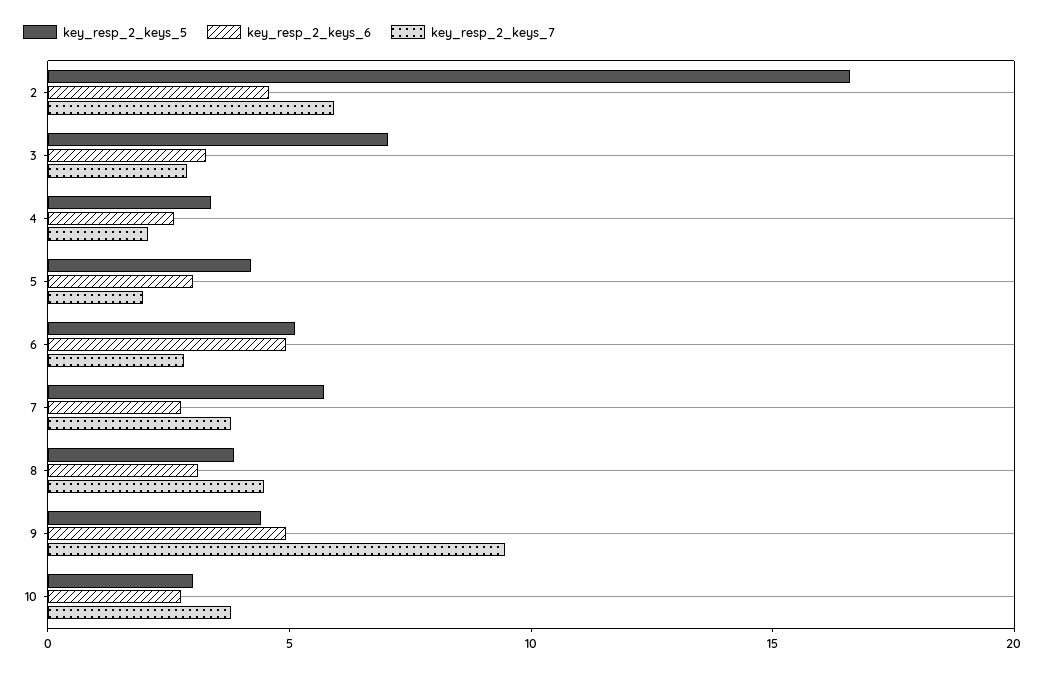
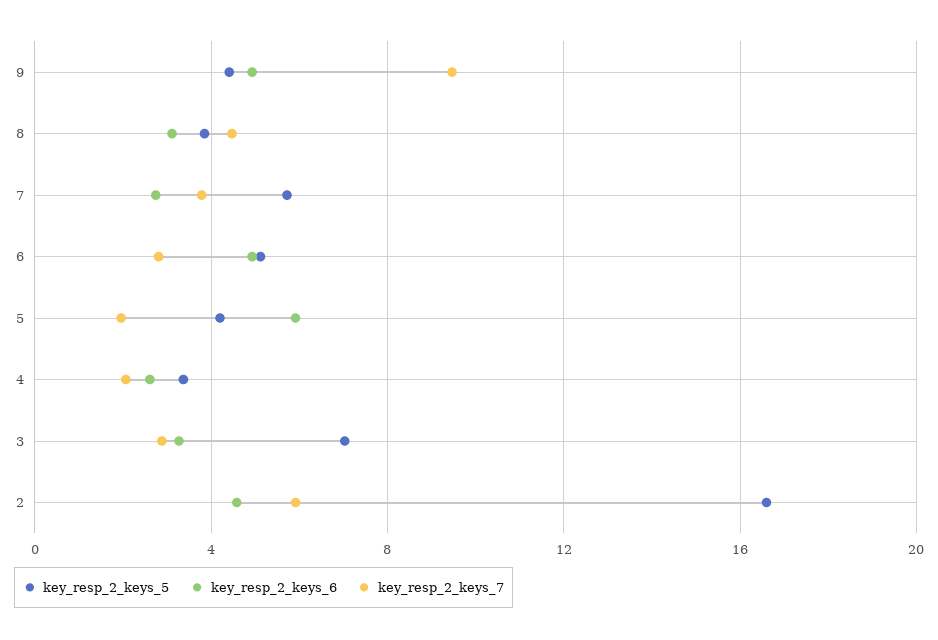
key_resp_2_keys_6, 5: 3 -> 6
key_resp_2_keys_5, 10: 3 -> none
key_resp_2_keys_6, 10: 3 -> none
key_resp_2_keys_7, 10: 4 -> none

